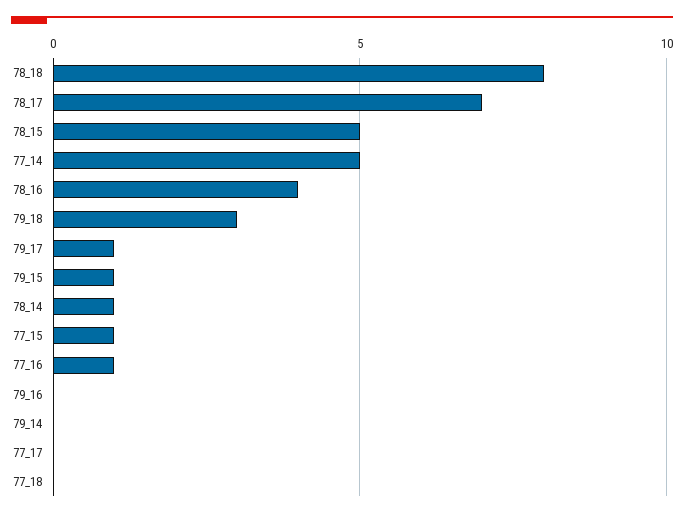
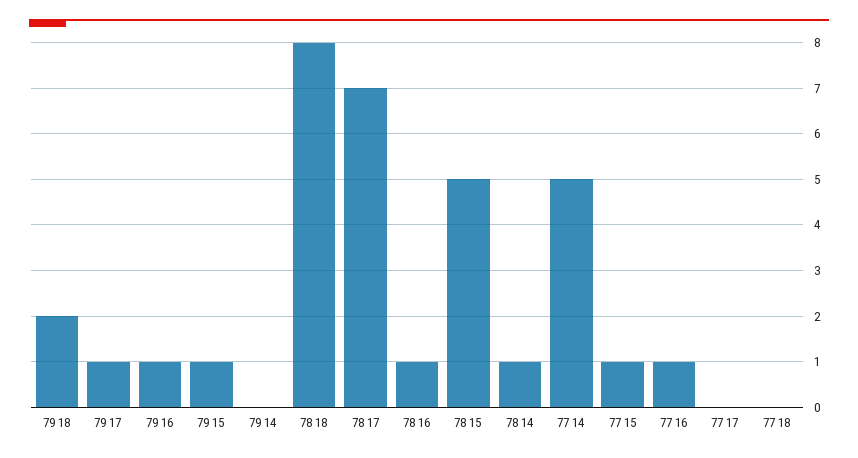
78_16: 4 -> 1
79_18: 3 -> 2
79_16: 0 -> 1

